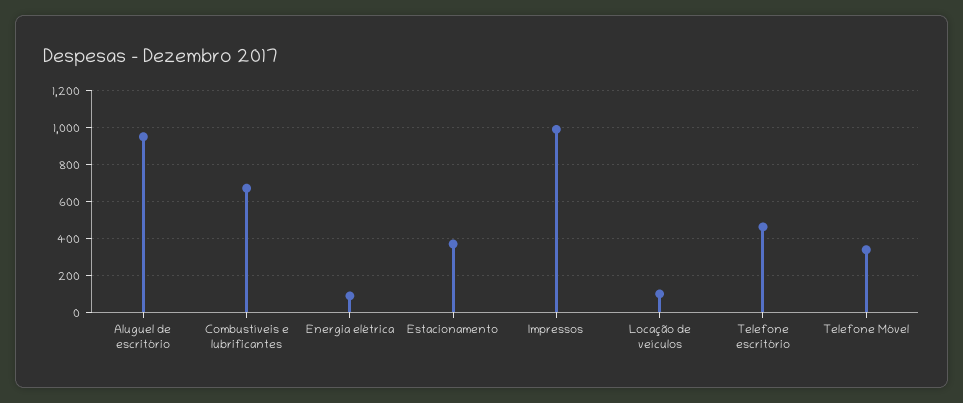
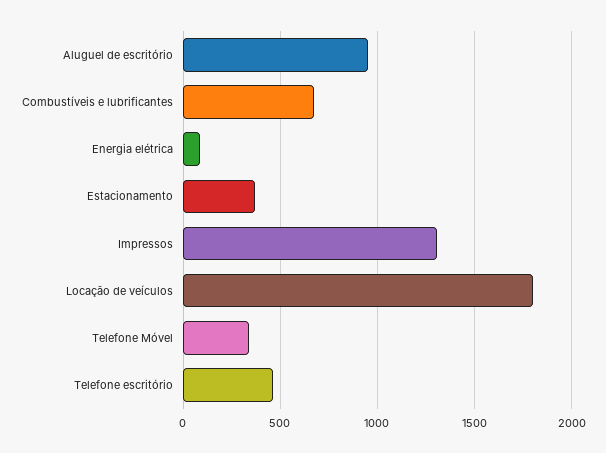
Impressos: 1000 -> 1300
Locação de veículos: 100 -> 1800

